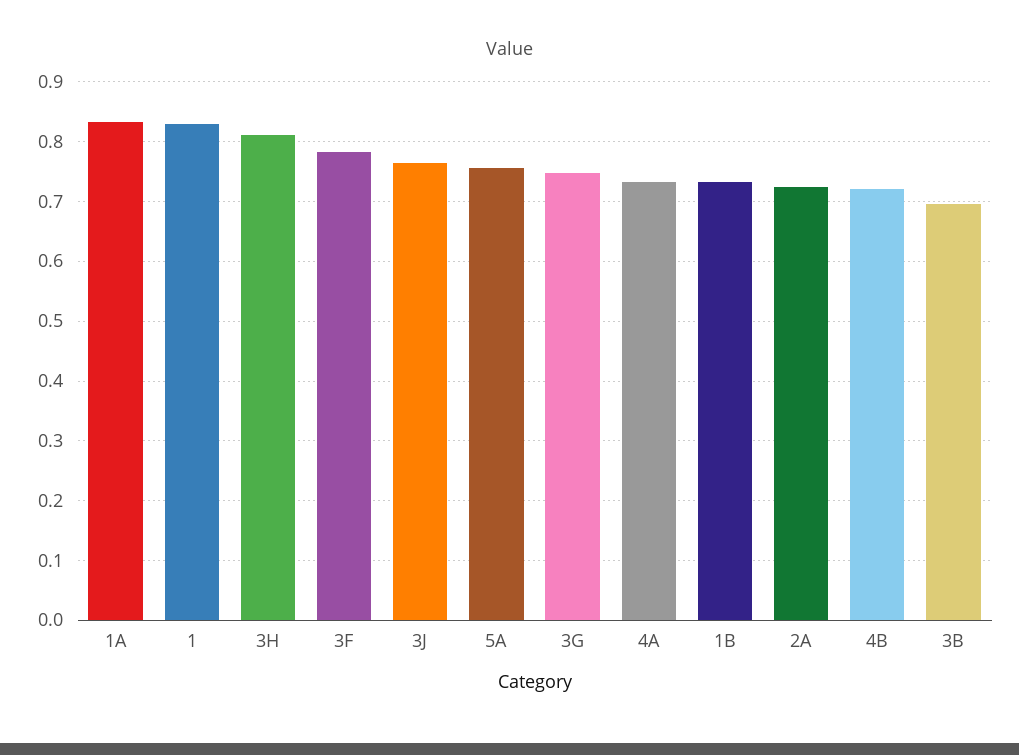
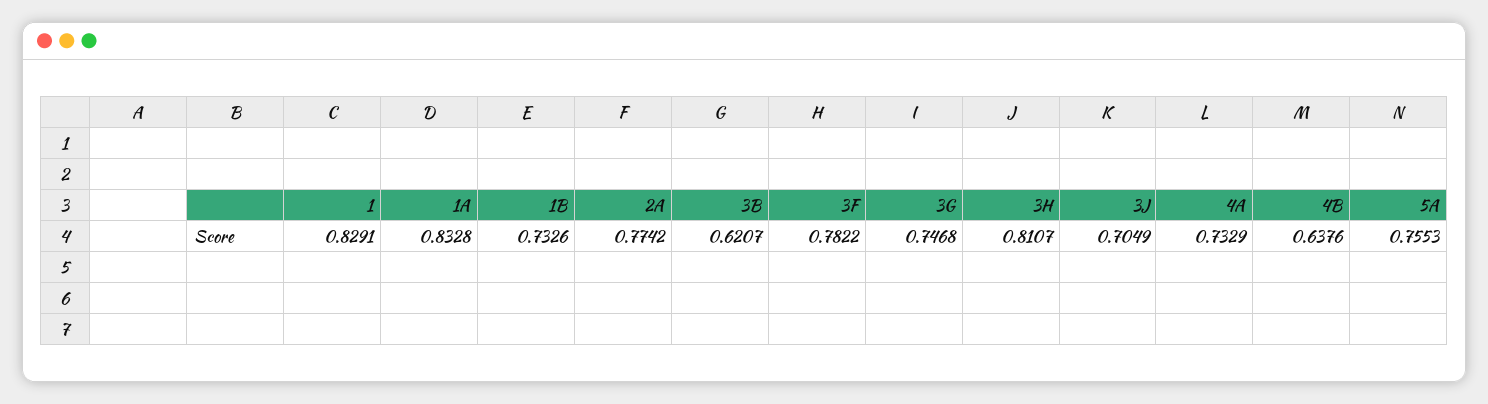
3J: 0.76 -> 0.7049
2A: 0.72 -> 0.7742
4B: 0.72 -> 0.6376
3B: 0.7 -> 0.6207

